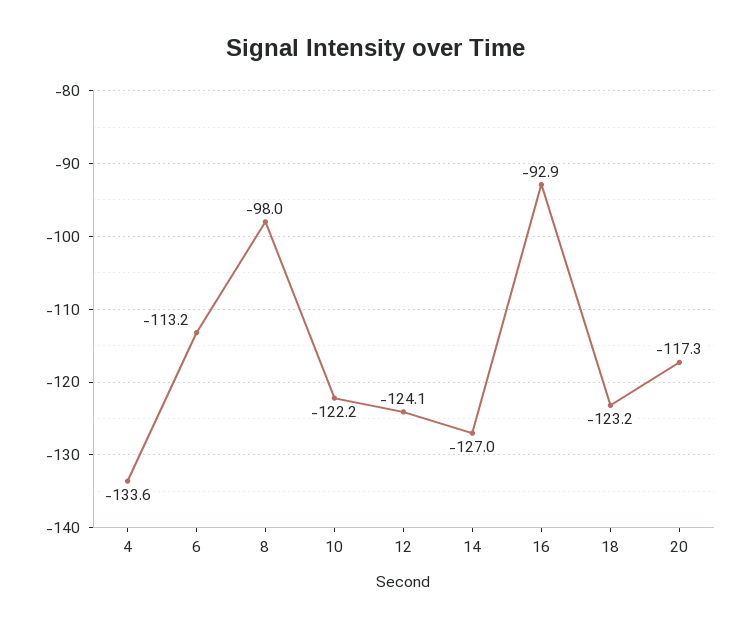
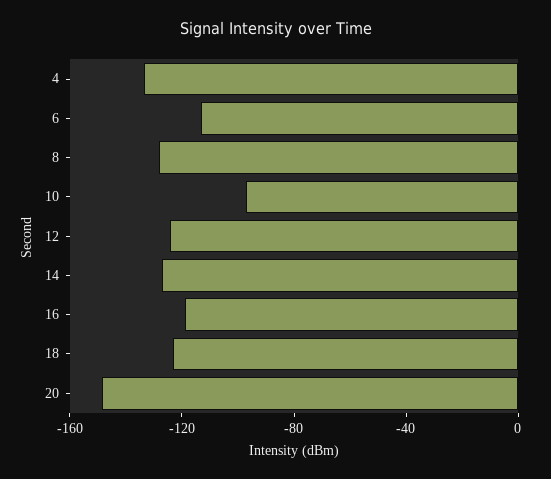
8: -98 -> -130
10: -122.2 -> -100
16: -92.9 -> -120
20: -117.3 -> -150

